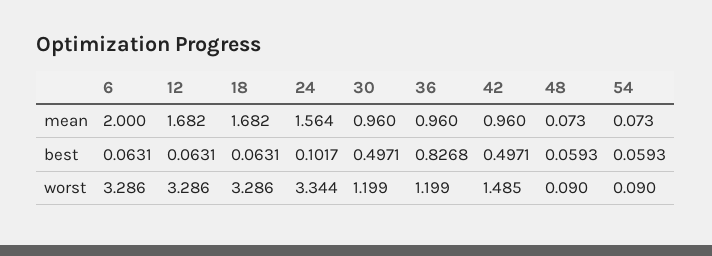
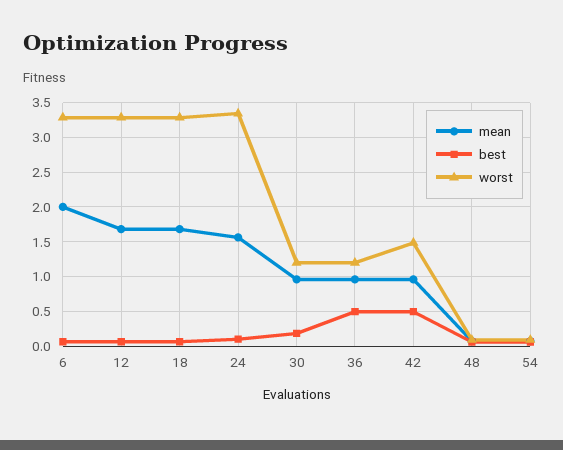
best, 30: 0.4971 -> 0.2
best, 36: 0.8268 -> 0.5

